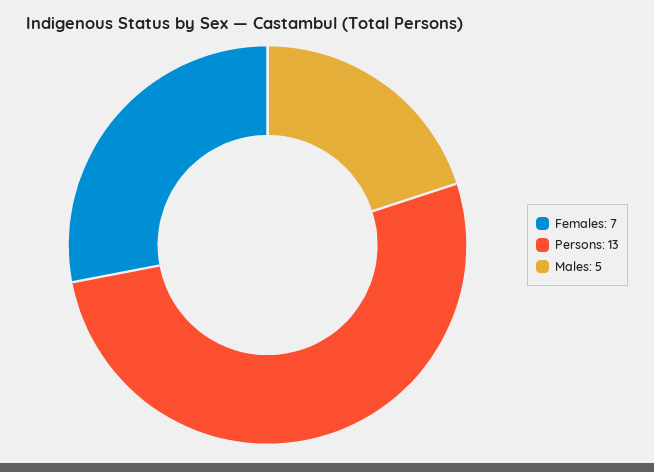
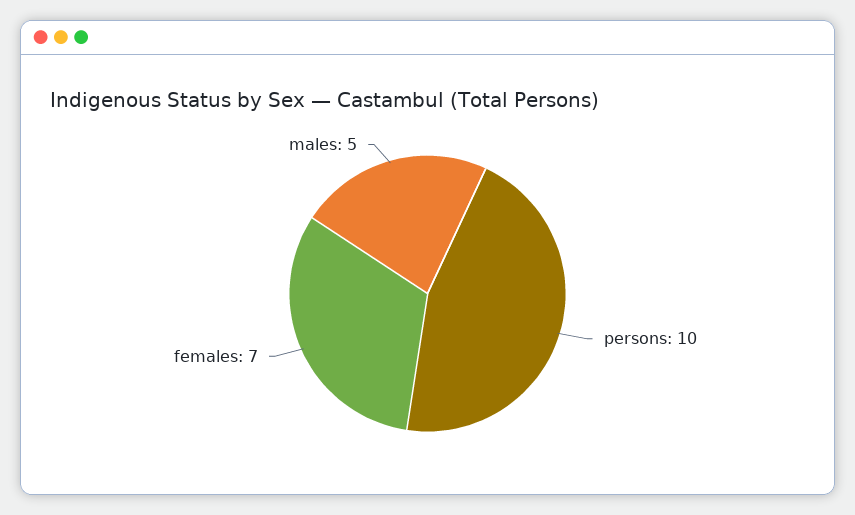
Persons: 13 -> 10

